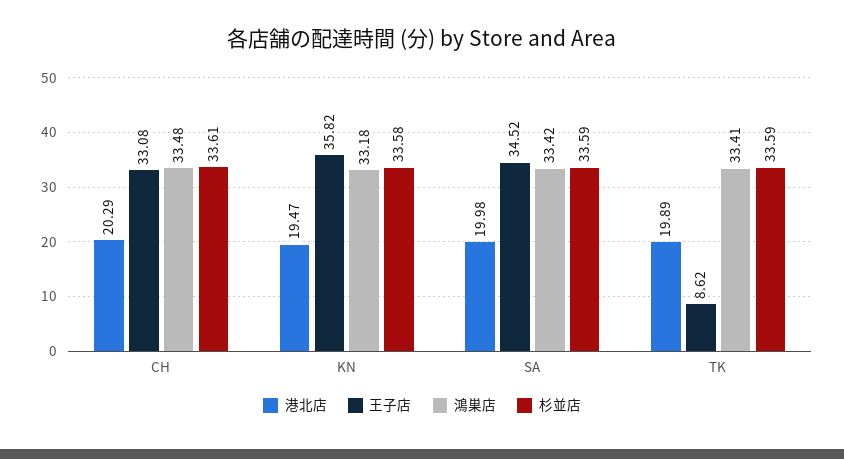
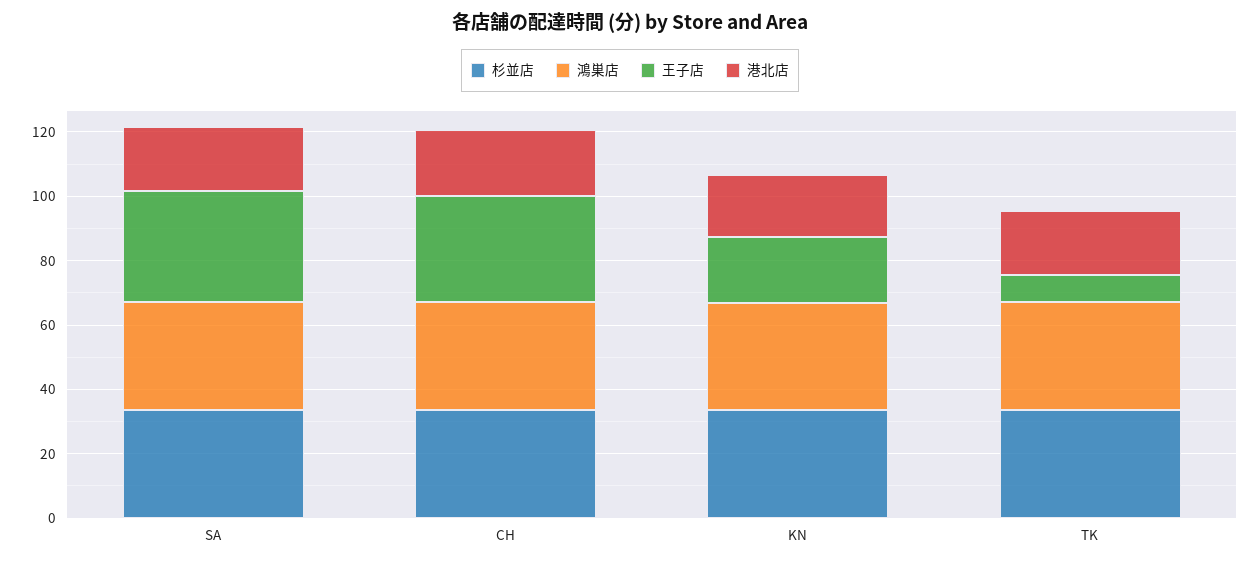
王子店, KN: 35.82 -> 20

